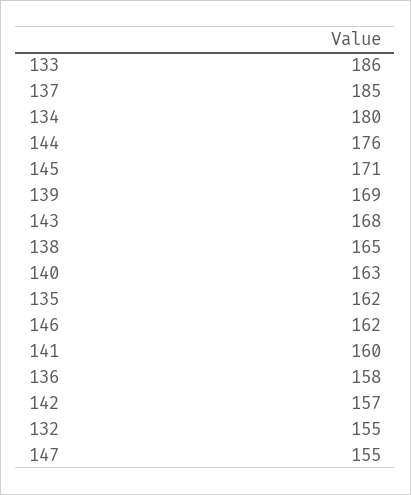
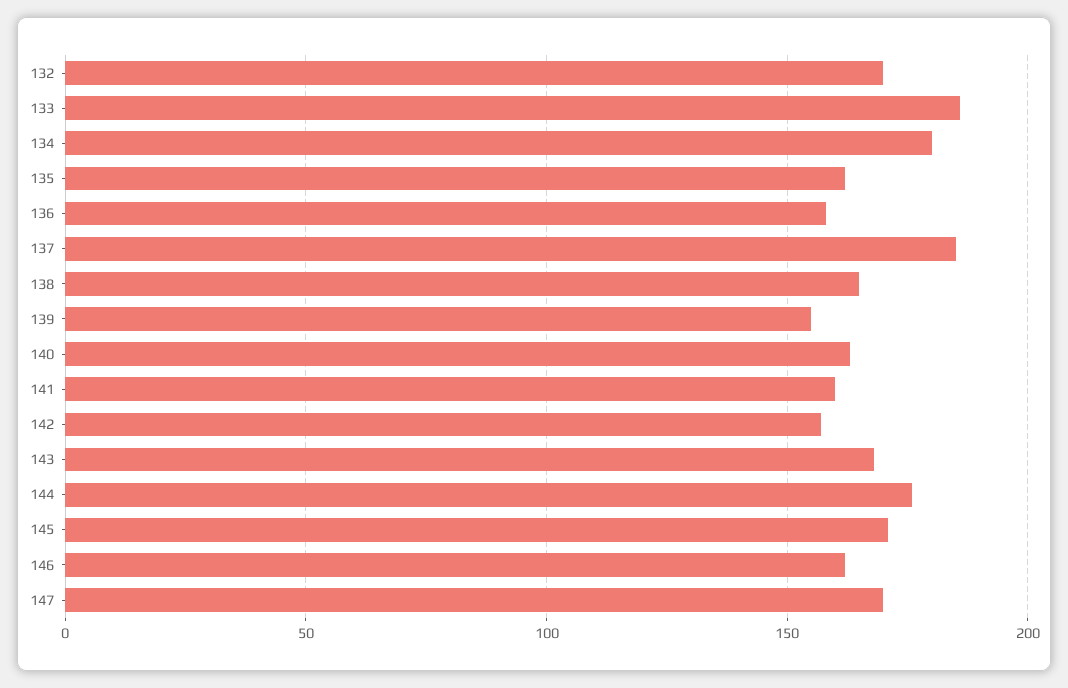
139: 169 -> 155
132: 155 -> 170
147: 155 -> 170

